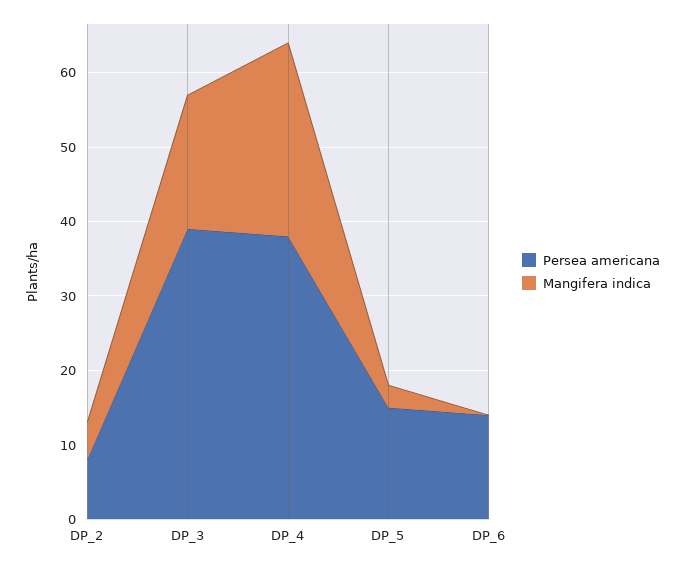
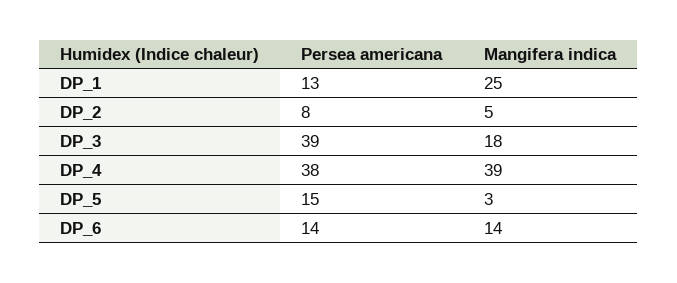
Mangifera indica, DP_4: 25 -> 39
Mangifera indica, DP_6: 0 -> 14
Persea americana, DP_1: none -> 13
Mangifera indica, DP_1: none -> 25

